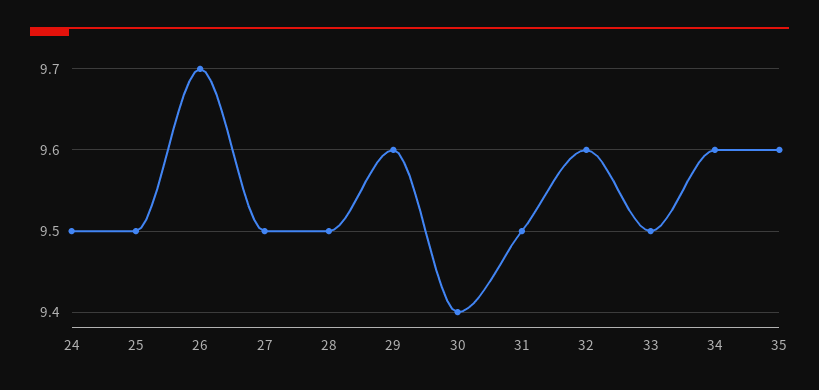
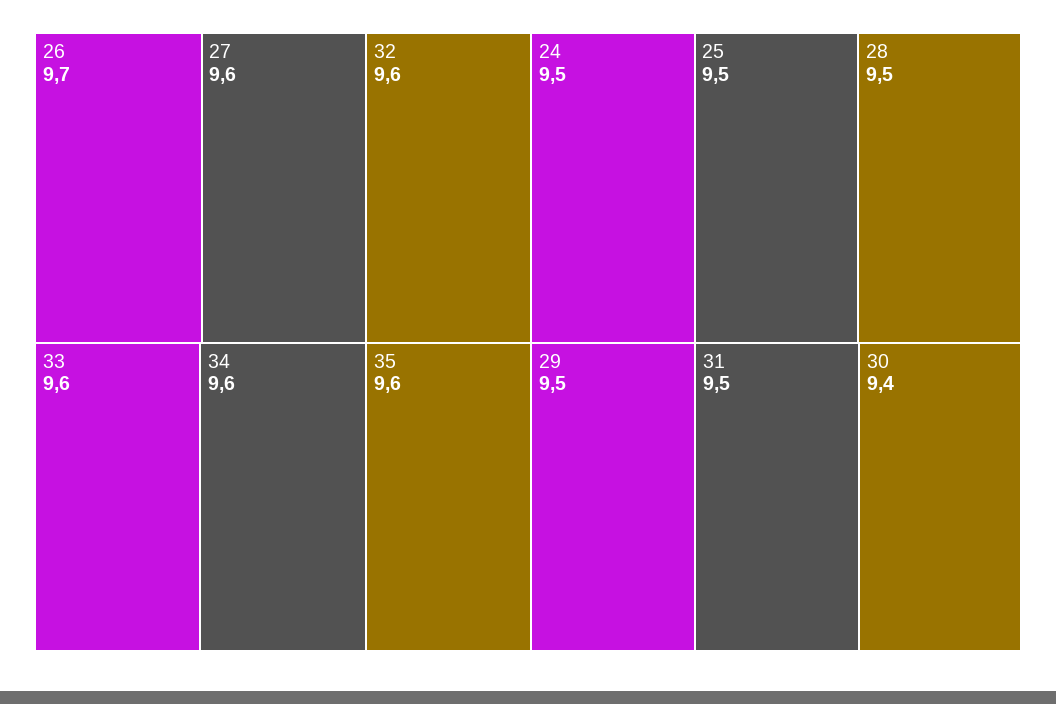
27: 9.5 -> 9.6
29: 9.6 -> 9.5
33: 9.5 -> 9.6

